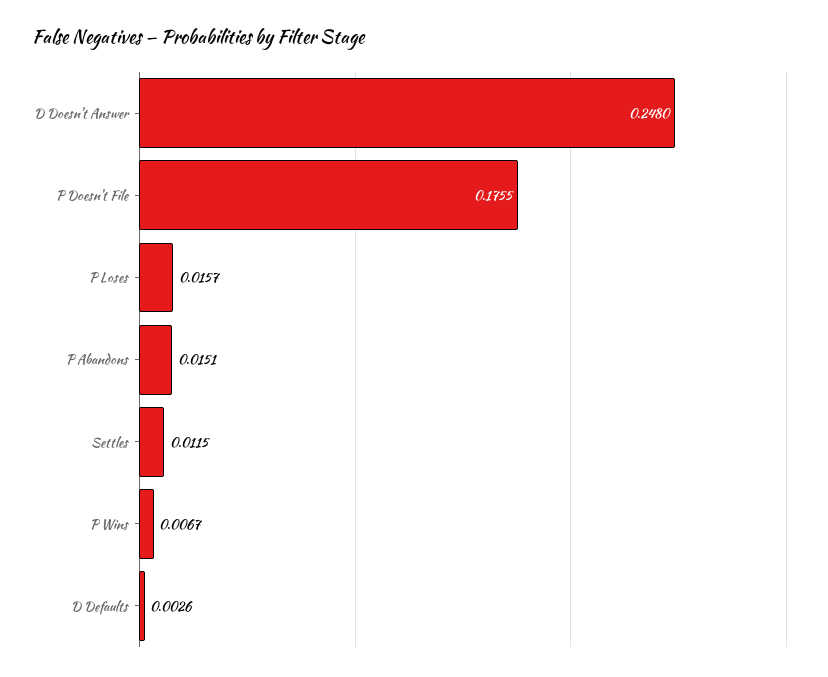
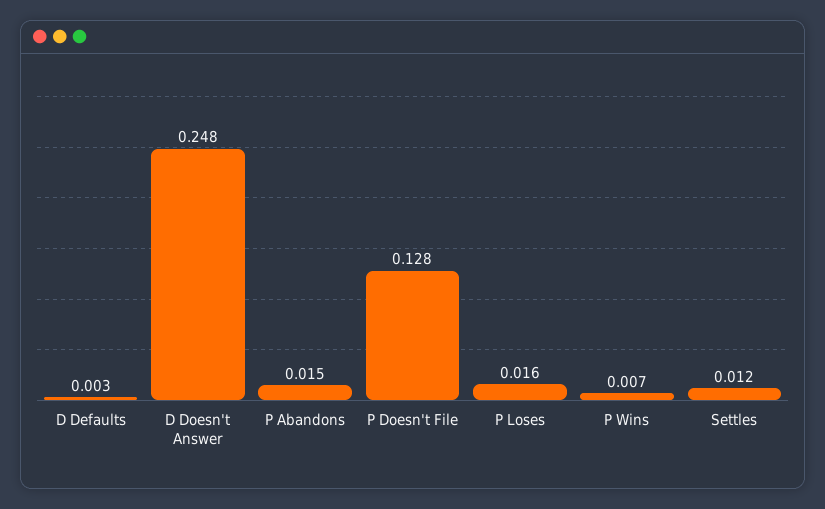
P Doesn't File: 0.1755 -> 0.128

